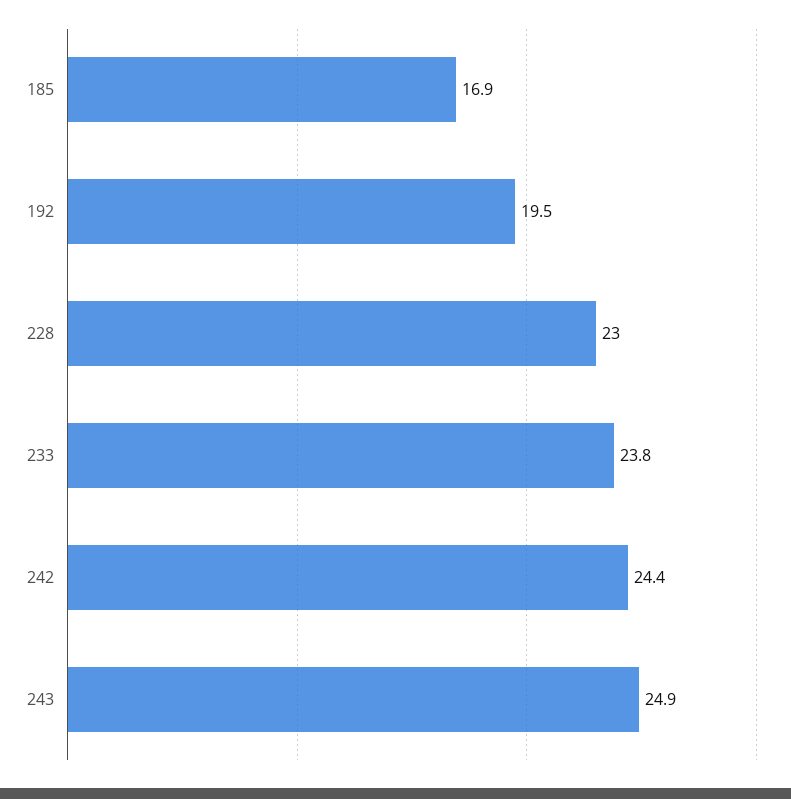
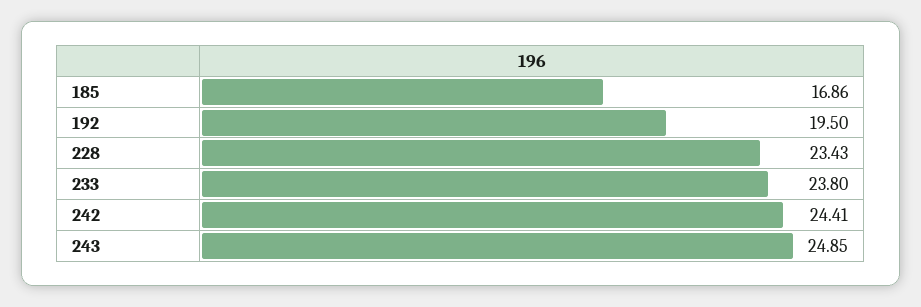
228: 23 -> 23.43

